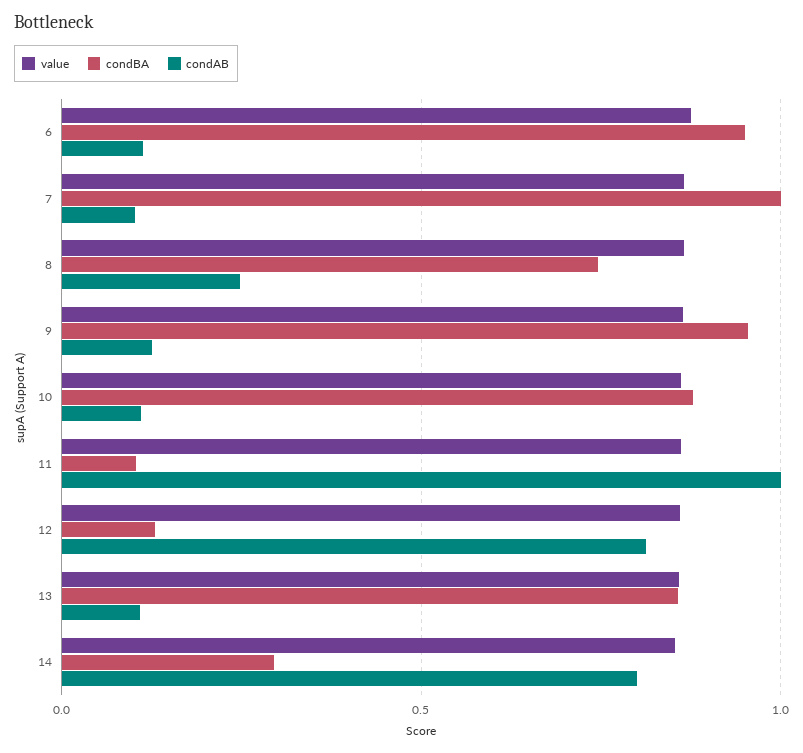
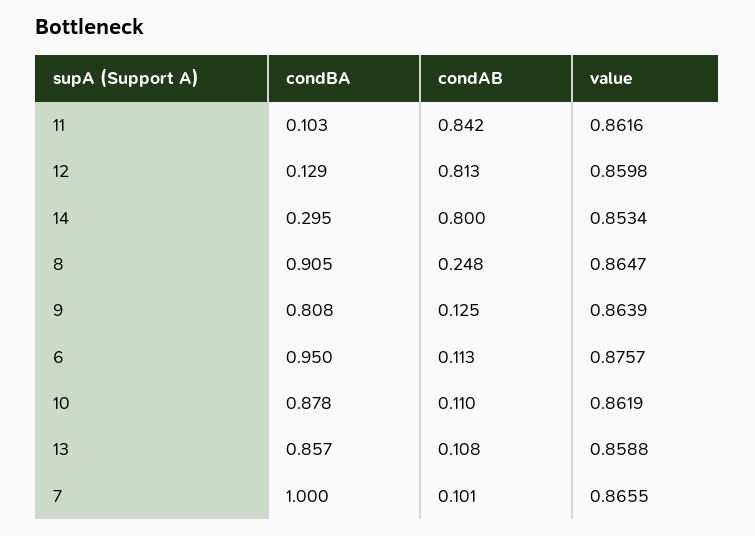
condBA, 8: 0.75 -> 0.905
condBA, 9: 0.95 -> 0.808
condAB, 11: 1 -> 0.842

